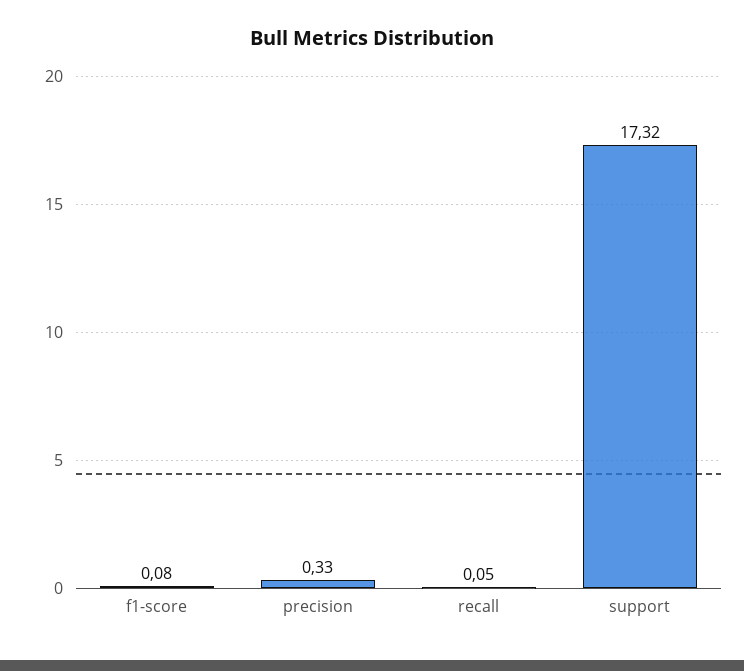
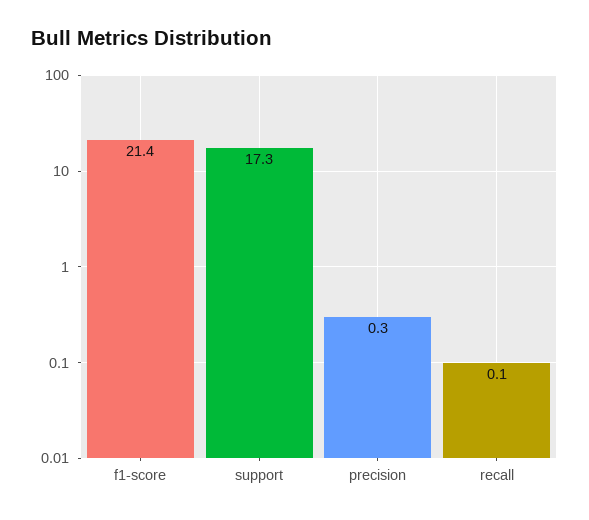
f1-score: 0.08 -> 21.4

